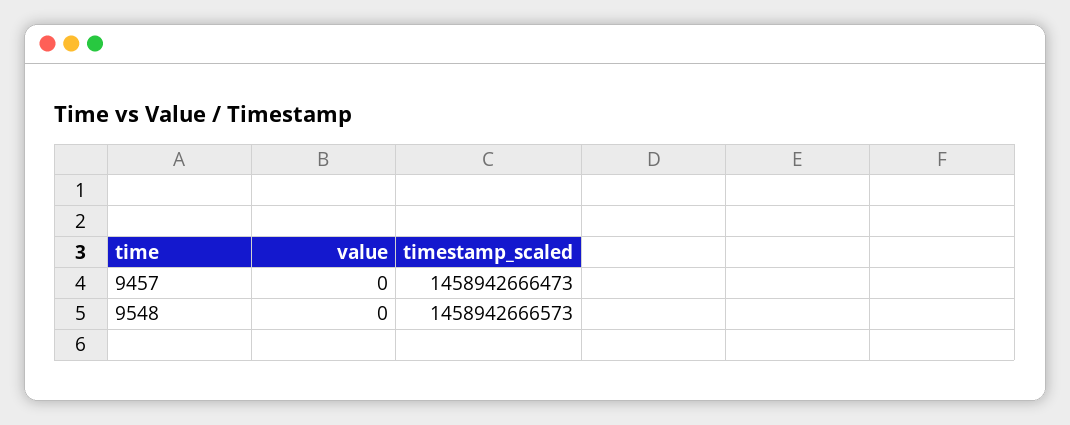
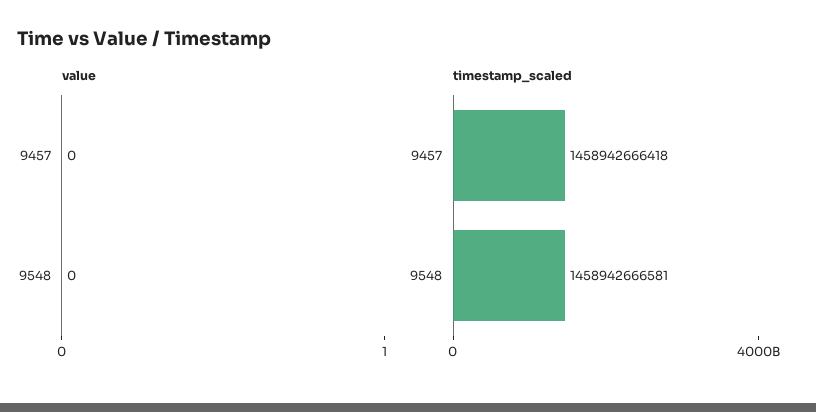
timestamp_scaled, 9457: 1458942666473 -> 1458942666418
timestamp_scaled, 9548: 1458942666573 -> 1458942666581

